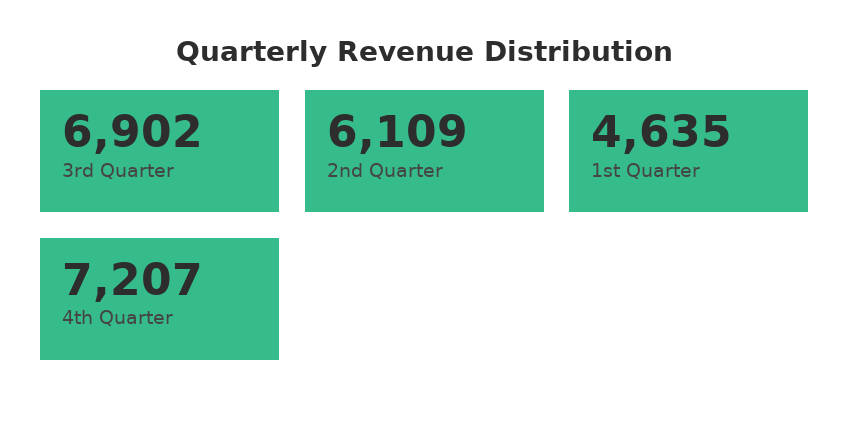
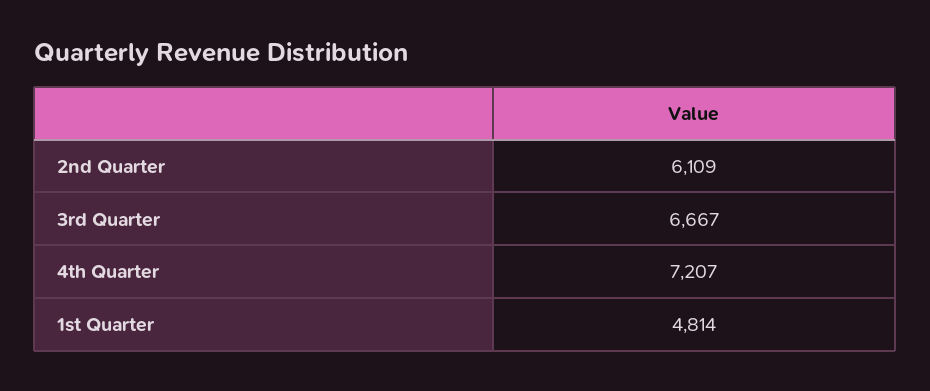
3rd Quarter: 6902 -> 6667
1st Quarter: 4635 -> 4814

